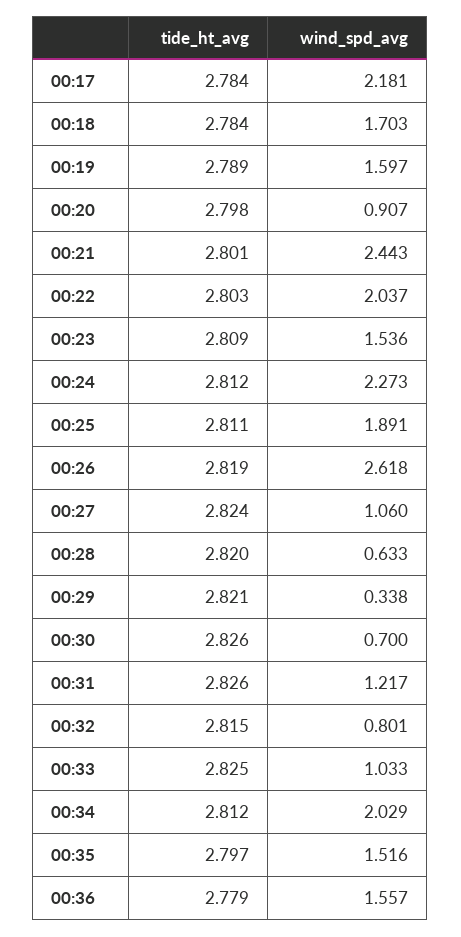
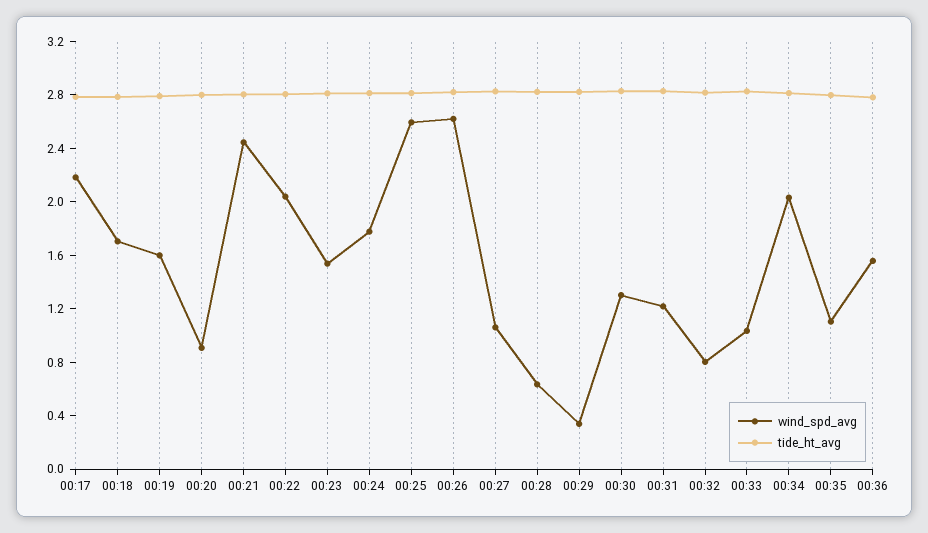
wind_spd_avg, 00:24: 2.273 -> 1.8
wind_spd_avg, 00:25: 1.891 -> 2.6
wind_spd_avg, 00:30: 0.7 -> 1.3
wind_spd_avg, 00:35: 1.516 -> 1.1

